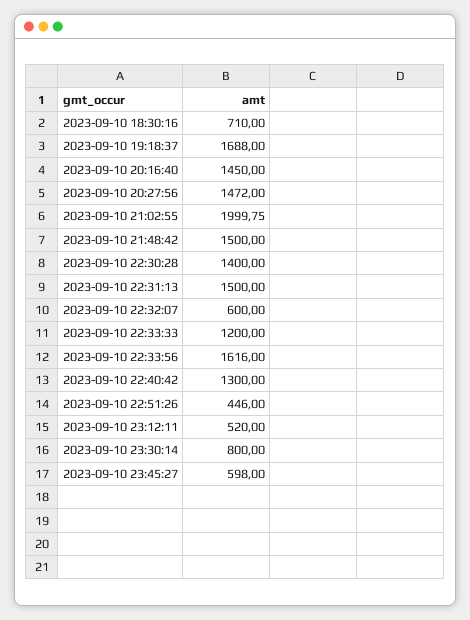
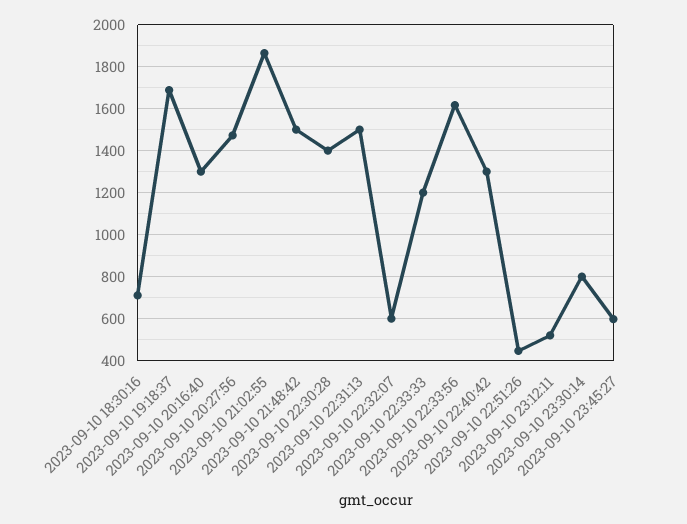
2023-09-10 20:16:40: 1450 -> 1300
2023-09-10 21:02:55: 1999.75 -> 1850

